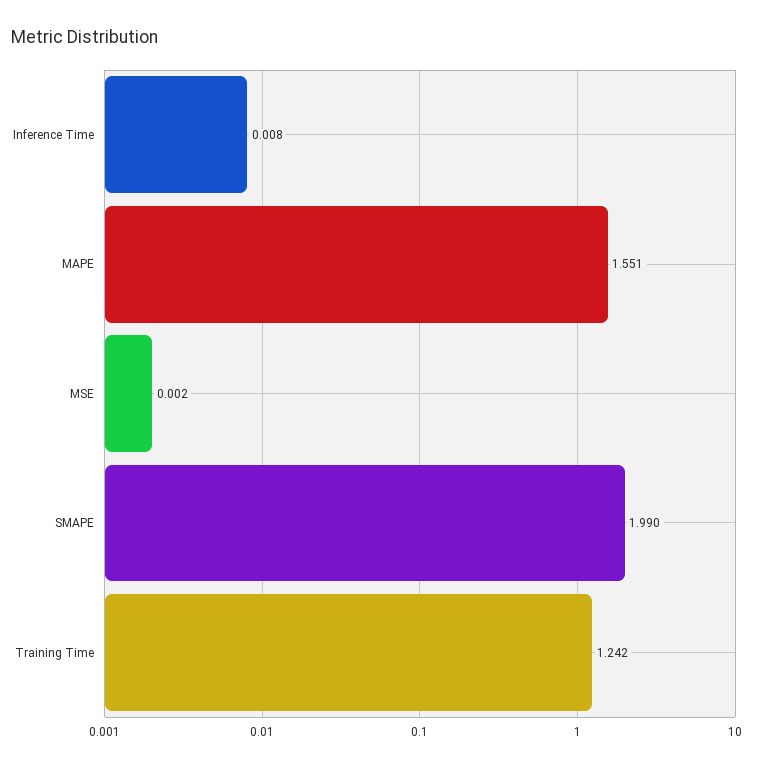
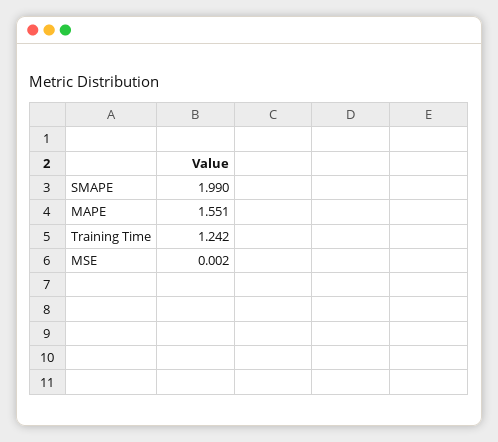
Inference Time: 0.008 -> none

